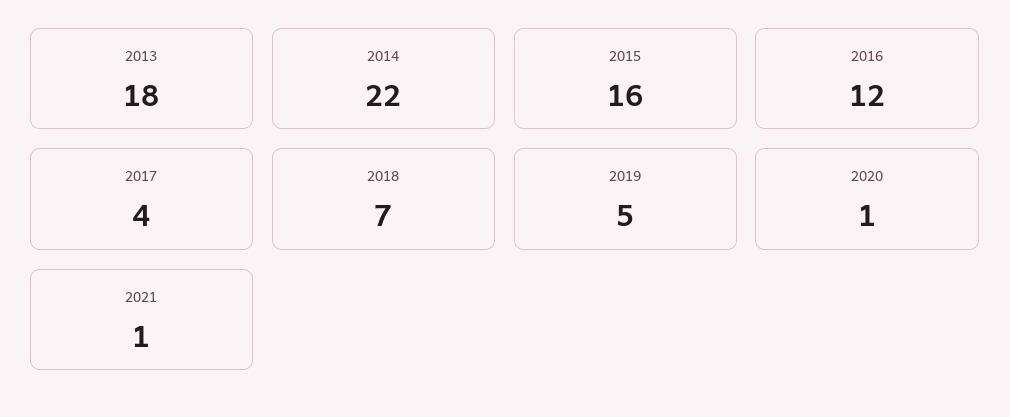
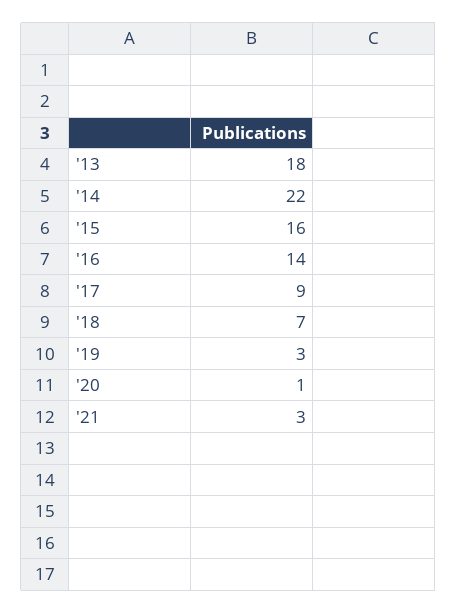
2016: 12 -> 14
2017: 4 -> 9
2019: 5 -> 3
2021: 1 -> 3

